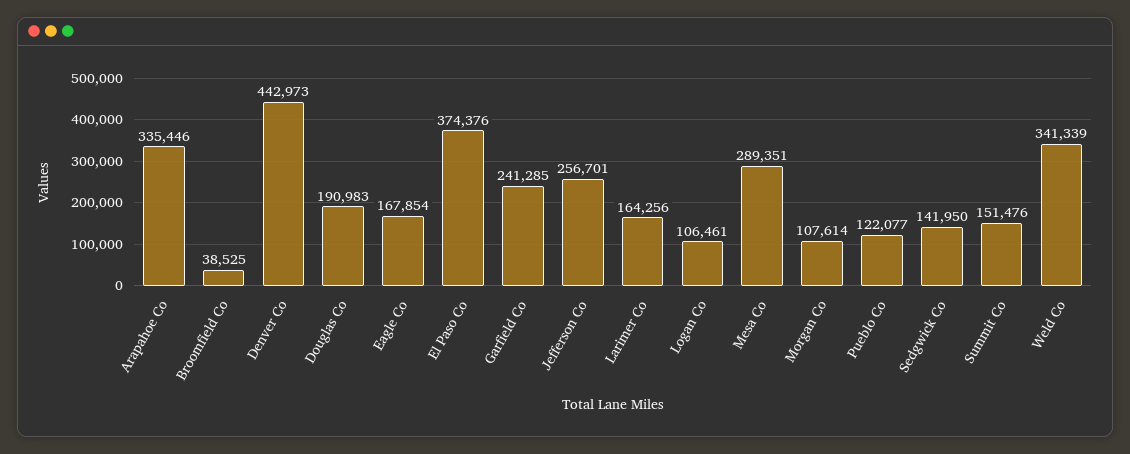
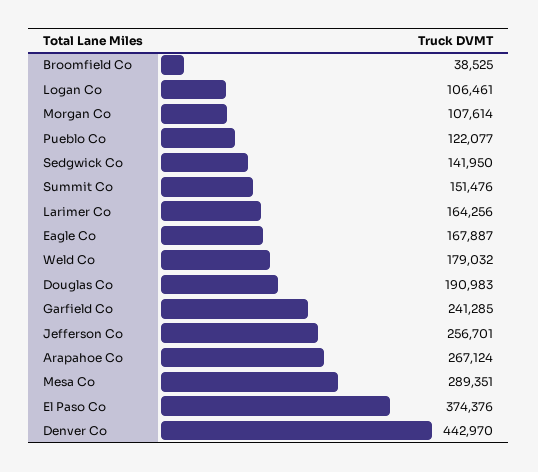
Arapahoe Co: 335446 -> 267124
Denver Co: 442973 -> 442970
Eagle Co: 167854 -> 167887
Weld Co: 341339 -> 179032

